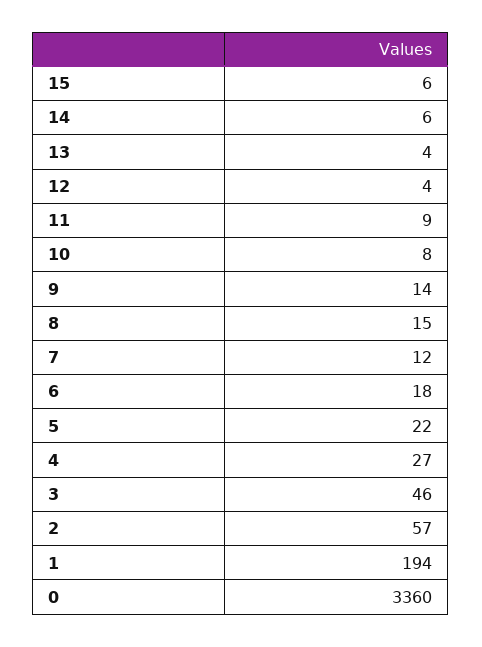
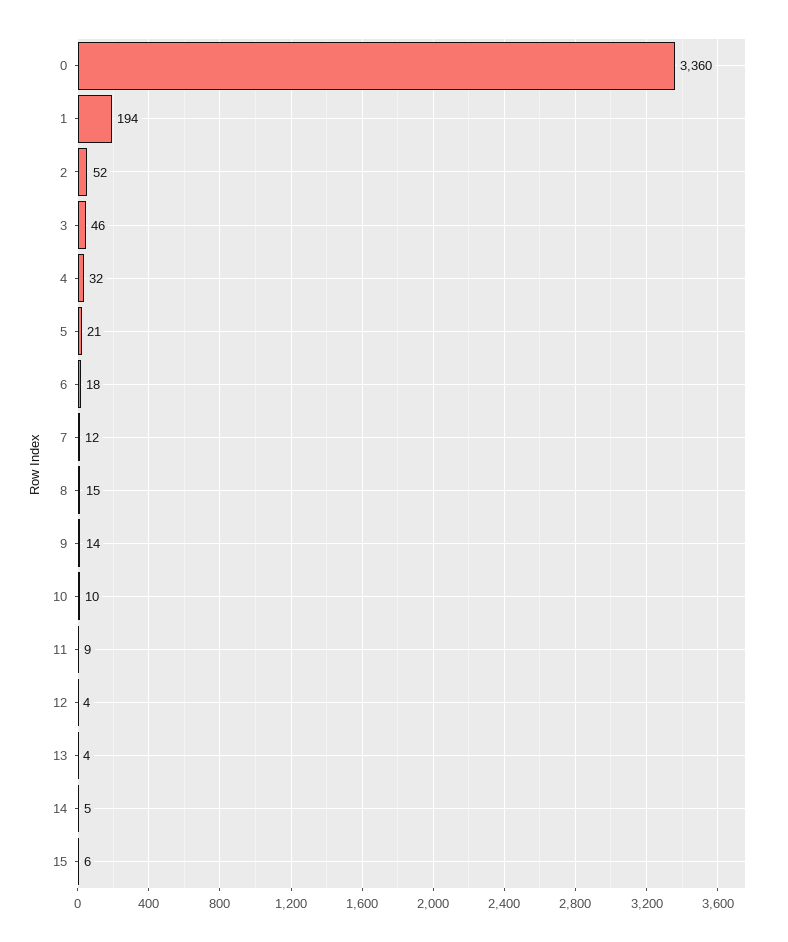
14: 6 -> 5
10: 8 -> 10
5: 22 -> 21
4: 27 -> 32
2: 57 -> 52

